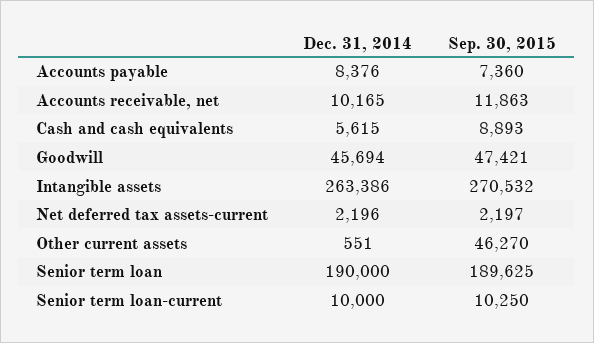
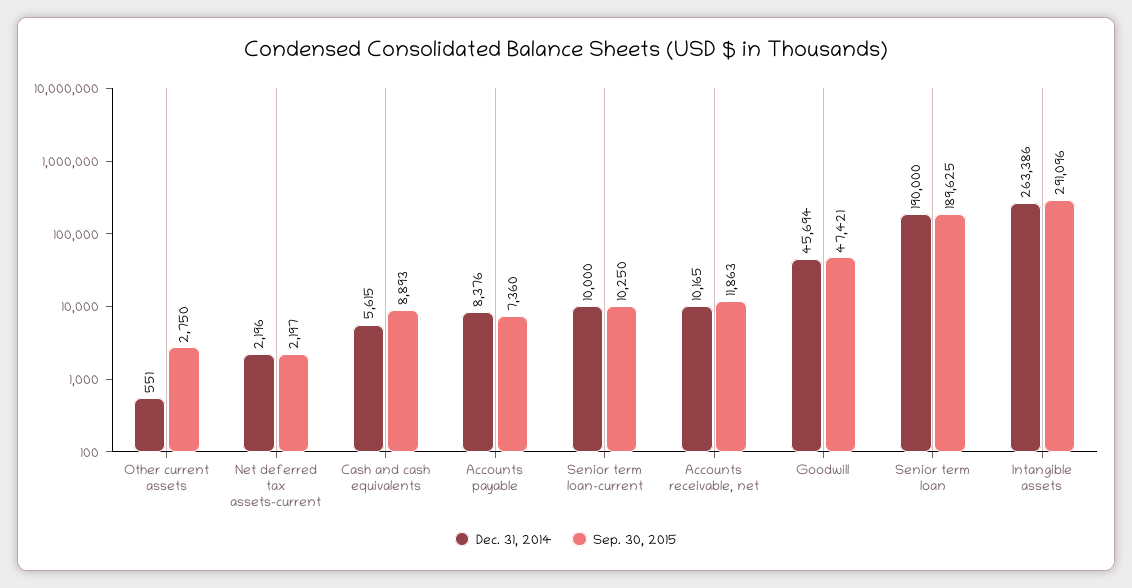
Sep. 30, 2015, Intangible assets: 270532 -> 291096
Sep. 30, 2015, Other current assets: 46270 -> 2750

